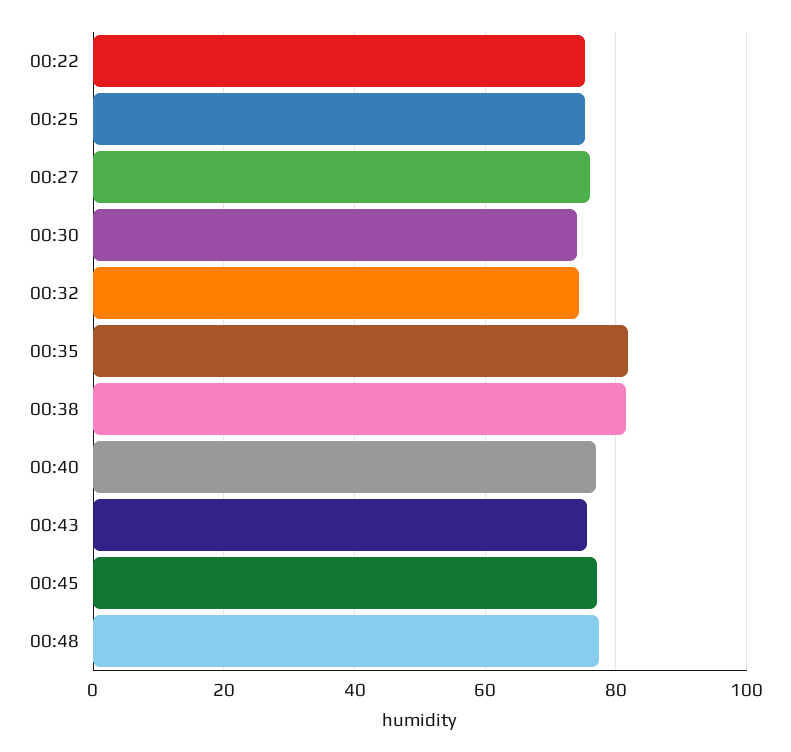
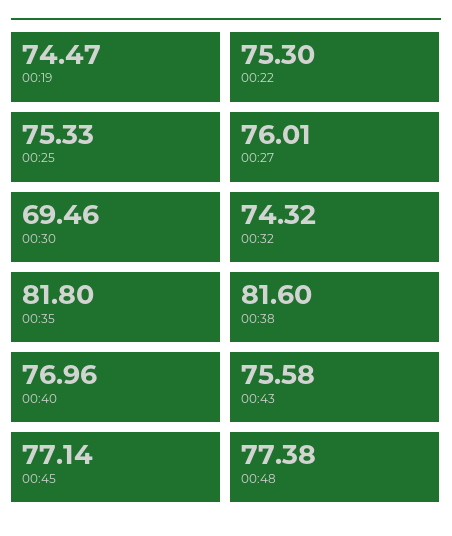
00:30: 74 -> 69.46
00:19: none -> 74.47

